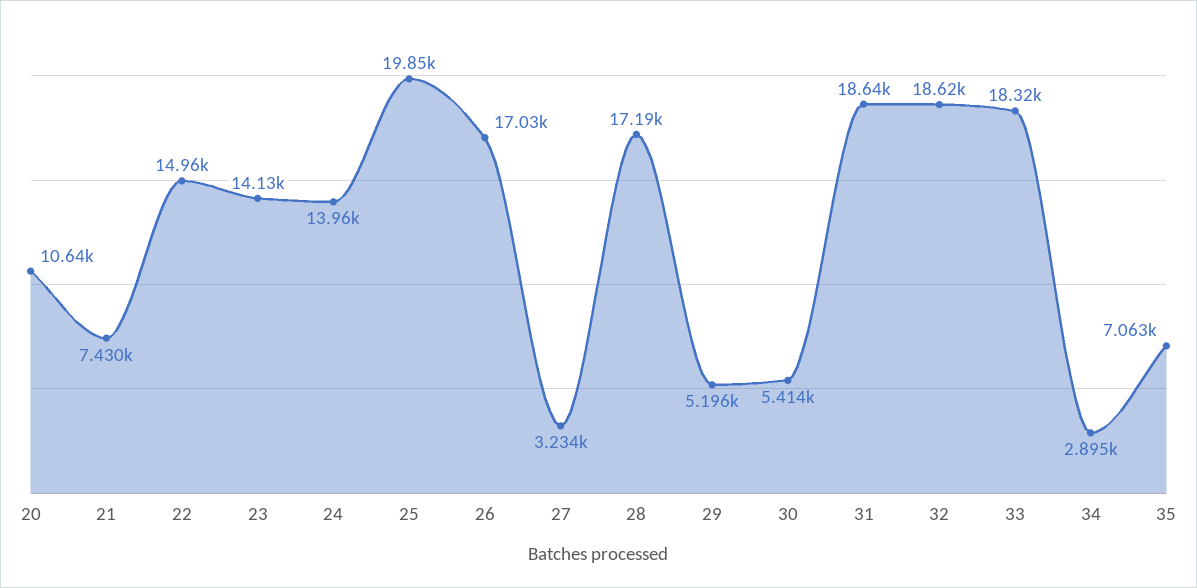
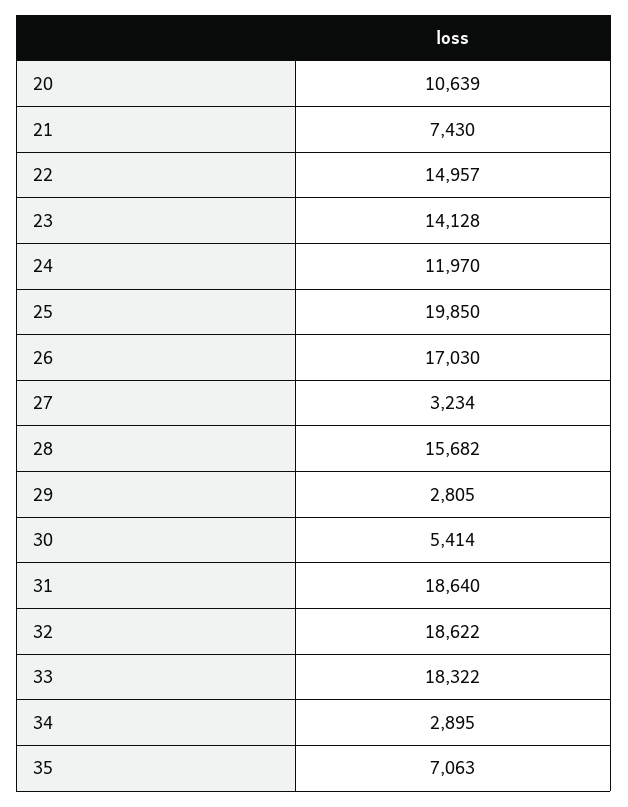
24: 13960 -> 11970
28: 17190 -> 15682
29: 5196 -> 2805

